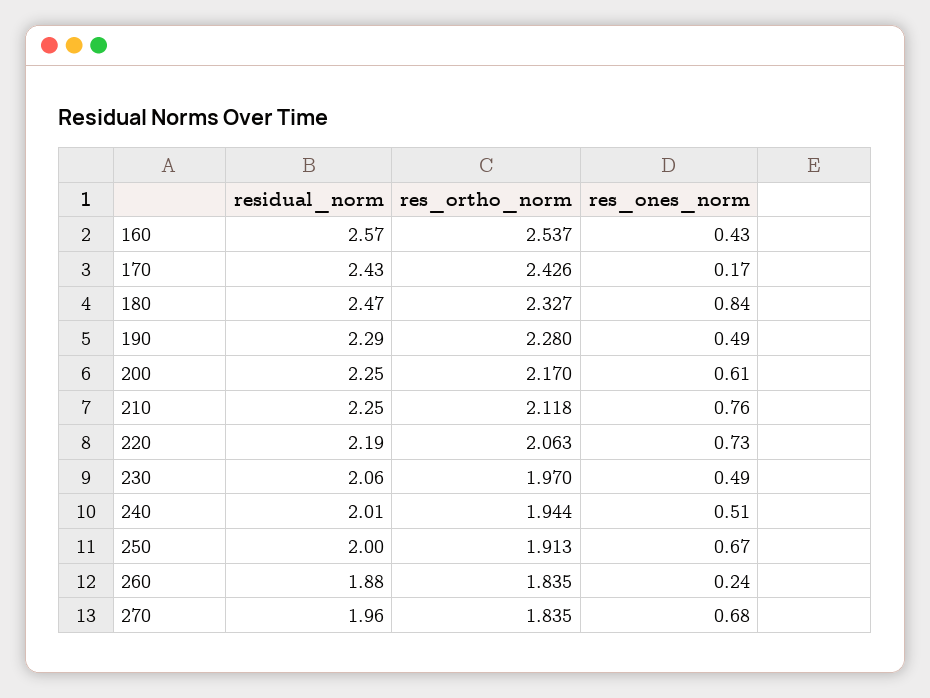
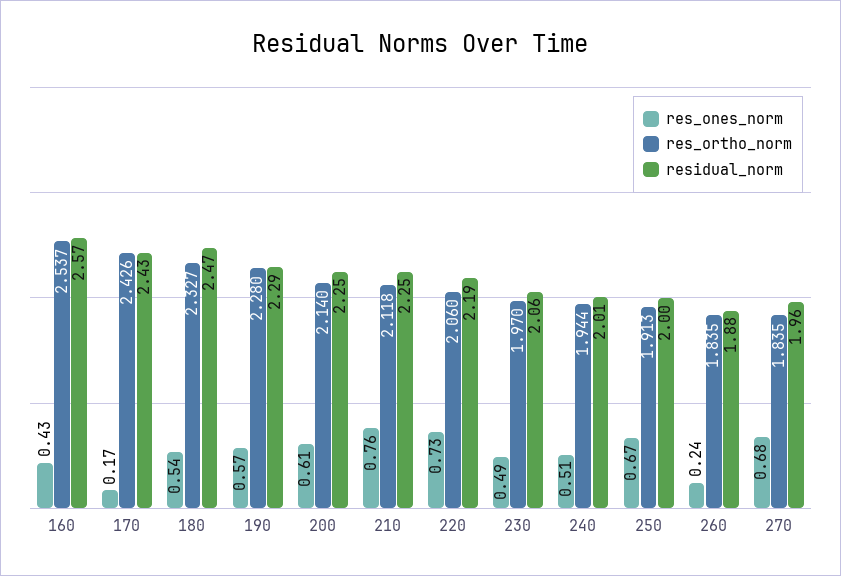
res_ones_norm, 180: 0.84 -> 0.54
res_ones_norm, 190: 0.49 -> 0.57
res_ortho_norm, 200: 2.17 -> 2.14
res_ortho_norm, 220: 2.063 -> 2.06

